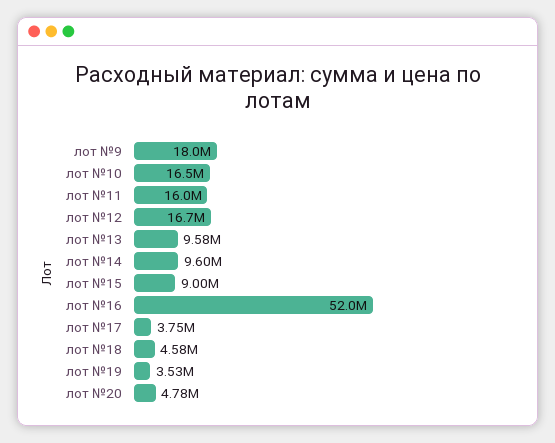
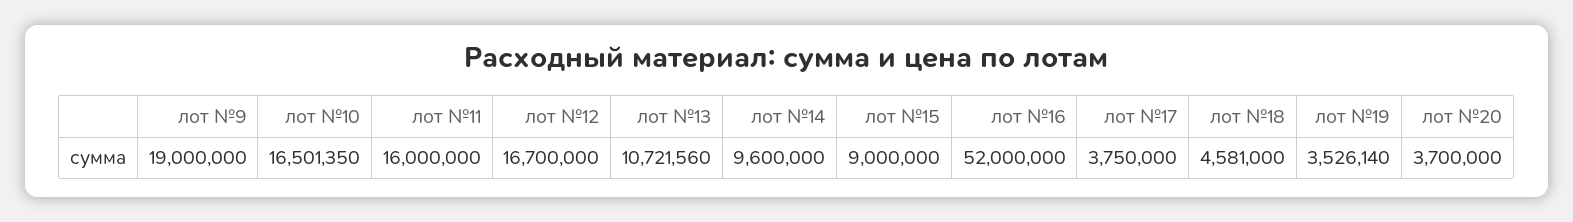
лот №9: 18000000 -> 19000000
лот №13: 9580000 -> 10721560
лот №20: 4780000 -> 3700000

